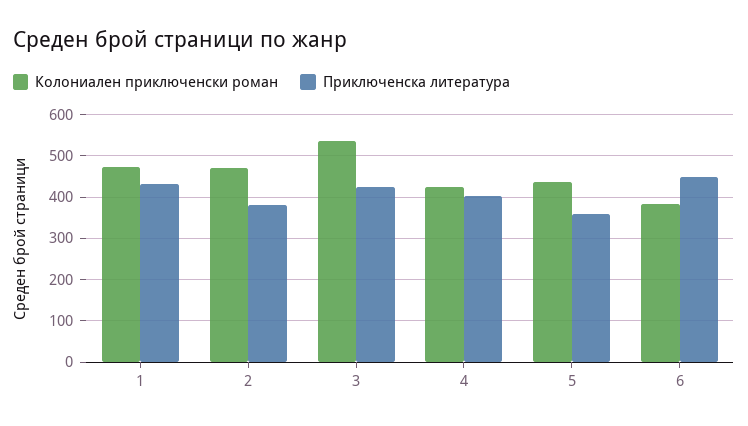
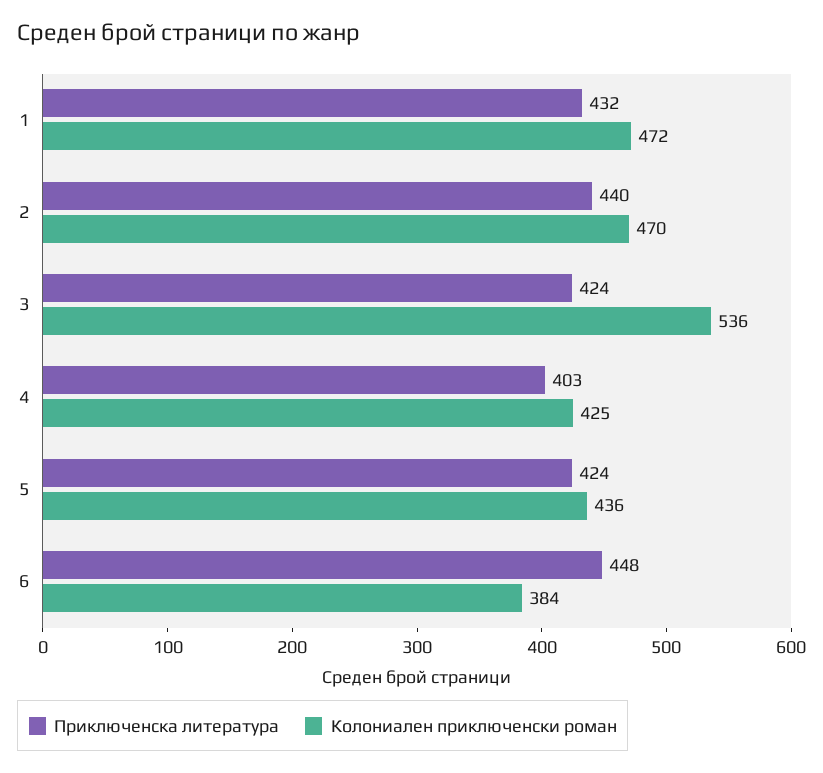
Приключенска литература, 2: 380 -> 440
Приключенска литература, 5: 360 -> 424

